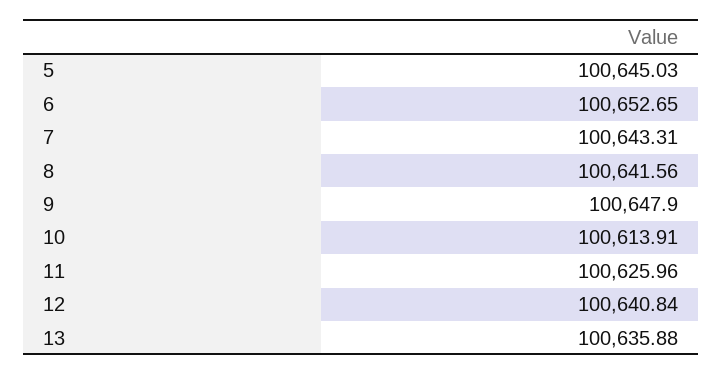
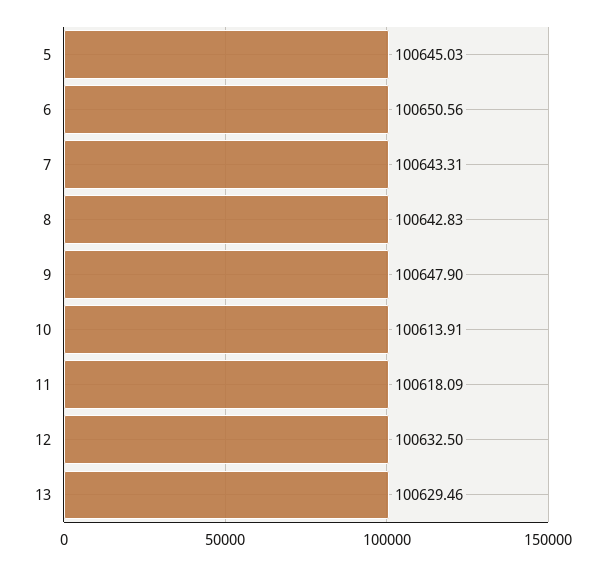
6: 100652.65 -> 100650.56
8: 100641.56 -> 100642.83
11: 100625.96 -> 100618.09
12: 100640.84 -> 100632.5
13: 100635.88 -> 100629.46

